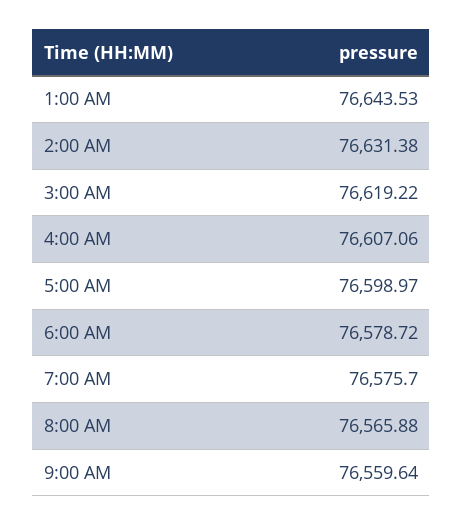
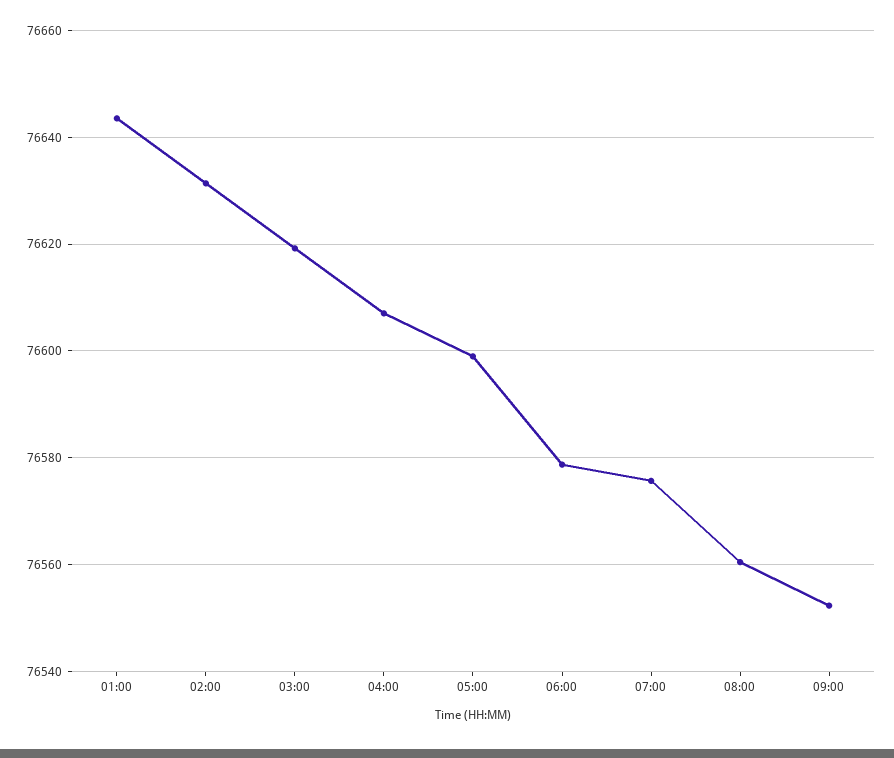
8:00 AM: 76565.88 -> 76560
9:00 AM: 76559.64 -> 76552

